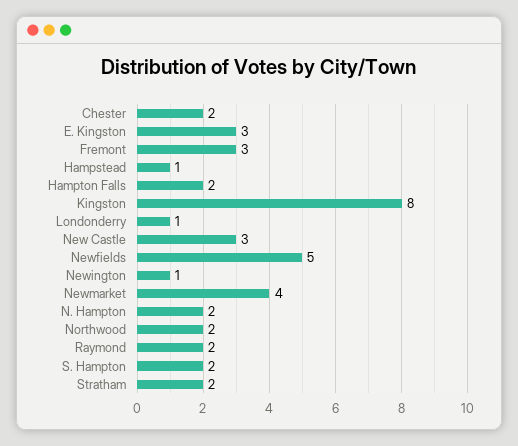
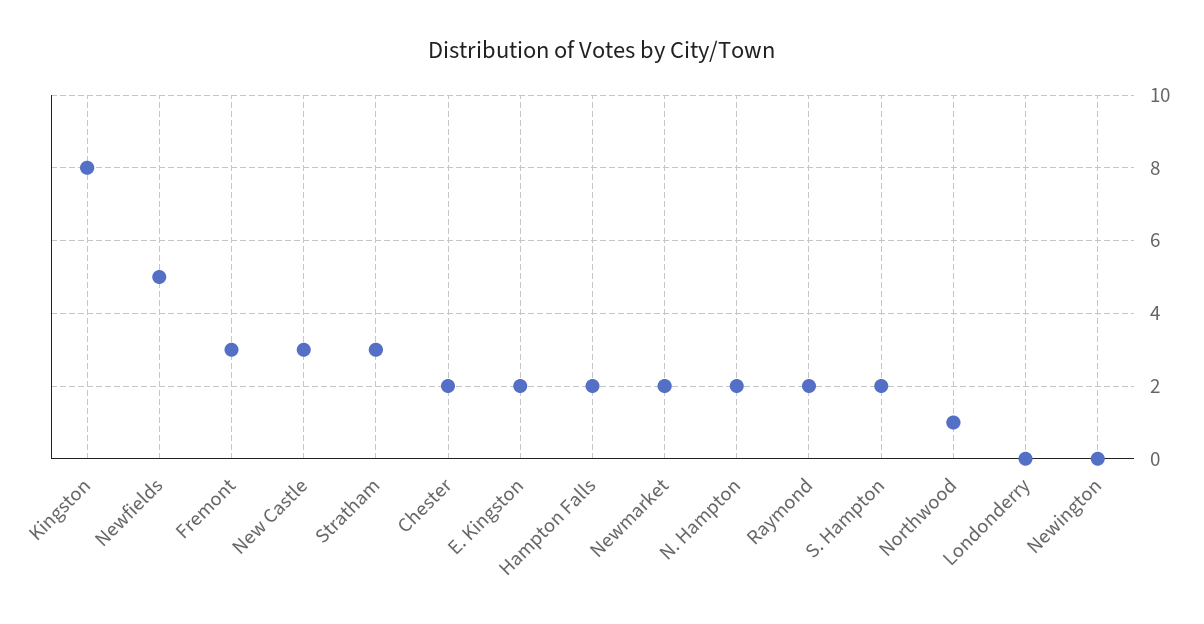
E. Kingston: 3 -> 2
Hampstead: 1 -> none
Londonderry: 1 -> 0
Newington: 1 -> 0
Newmarket: 4 -> 2
Northwood: 2 -> 1
Stratham: 2 -> 3

